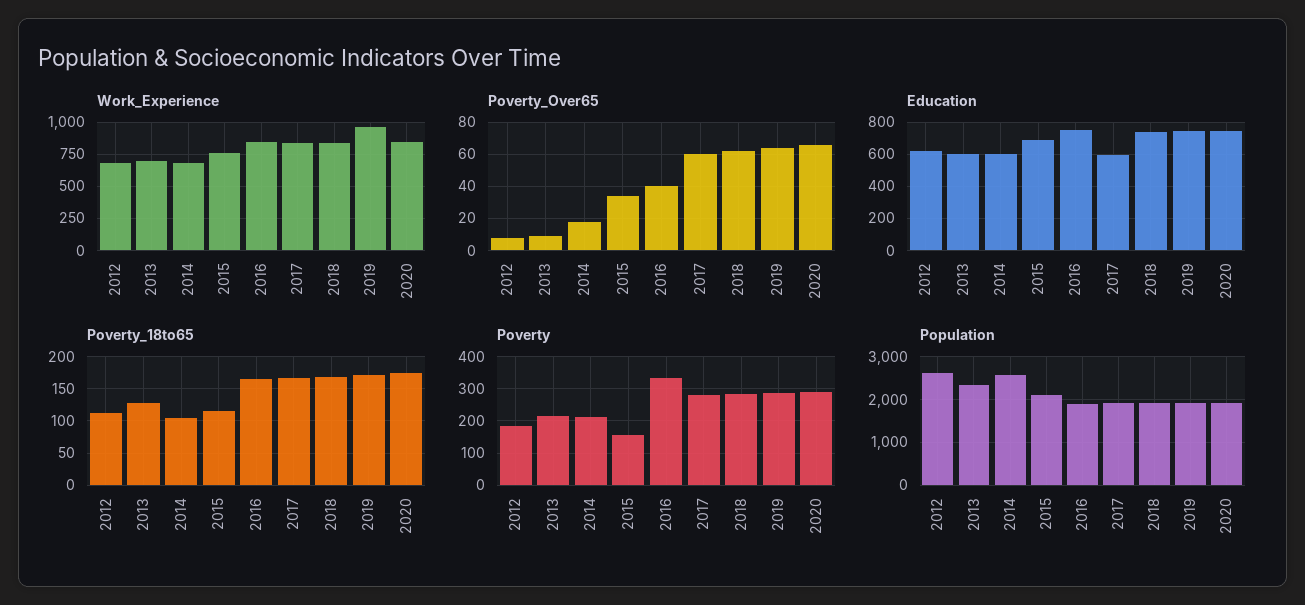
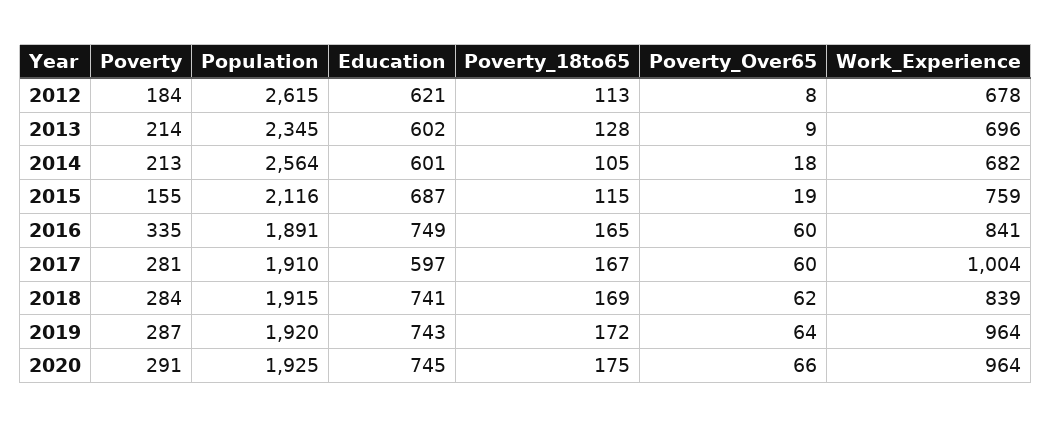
Work_Experience, 2017: 850 -> 1004
Work_Experience, 2020: 850 -> 964
Poverty_Over65, 2015: 35 -> 19
Poverty_Over65, 2016: 40 -> 60

